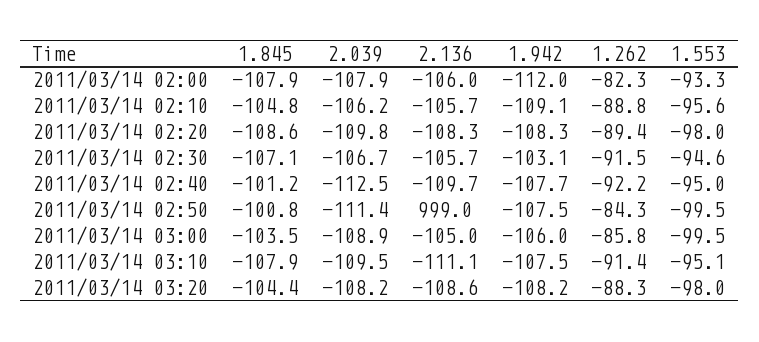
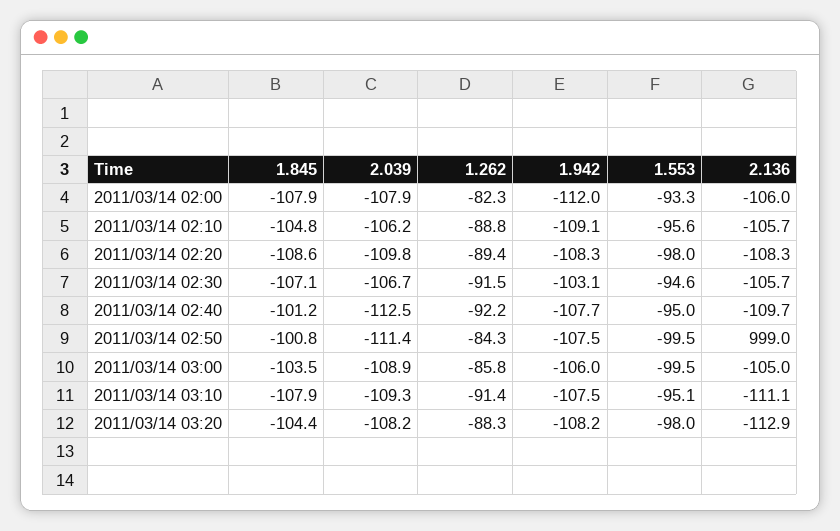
2.039, 2011/03/14 03:10: -109.5 -> -109.3
2.136, 2011/03/14 03:20: -108.6 -> -112.9

